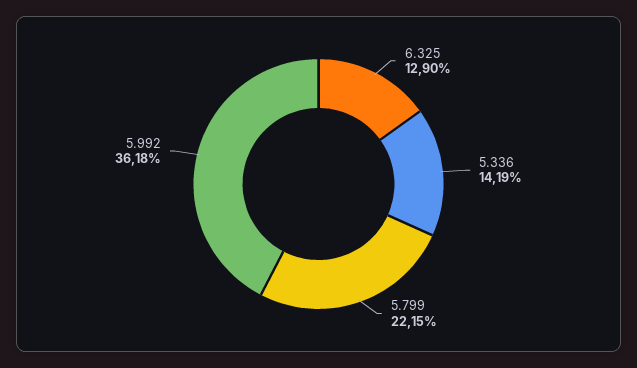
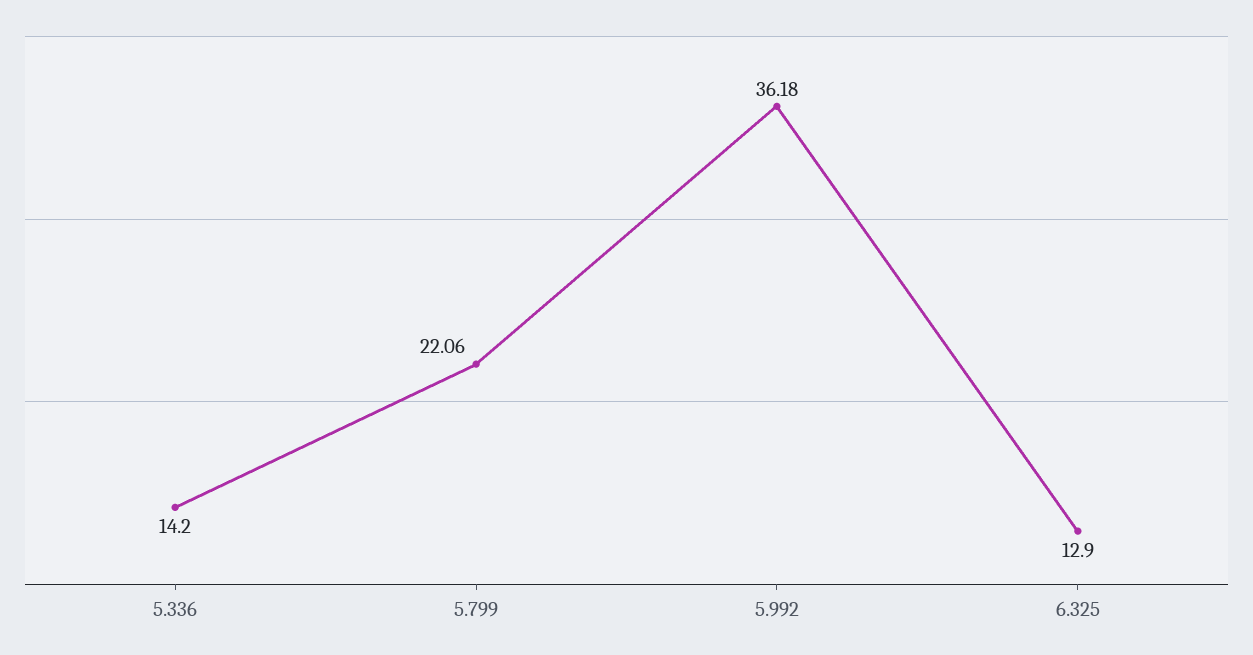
5.336: 14.19 -> 14.2
5.799: 22.15 -> 22.06

